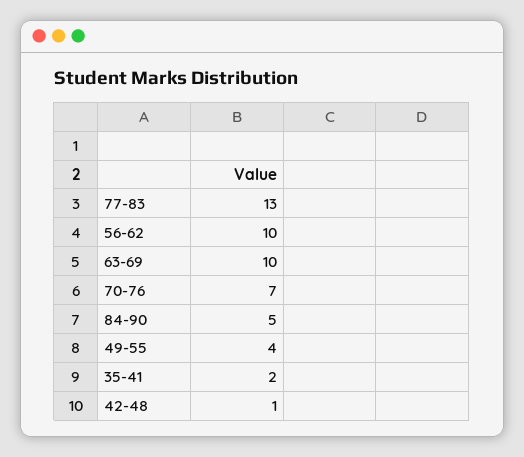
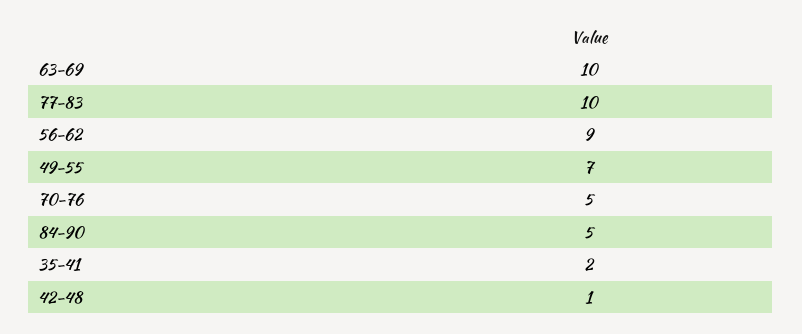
77-83: 13 -> 10
56-62: 10 -> 9
70-76: 7 -> 5
49-55: 4 -> 7

